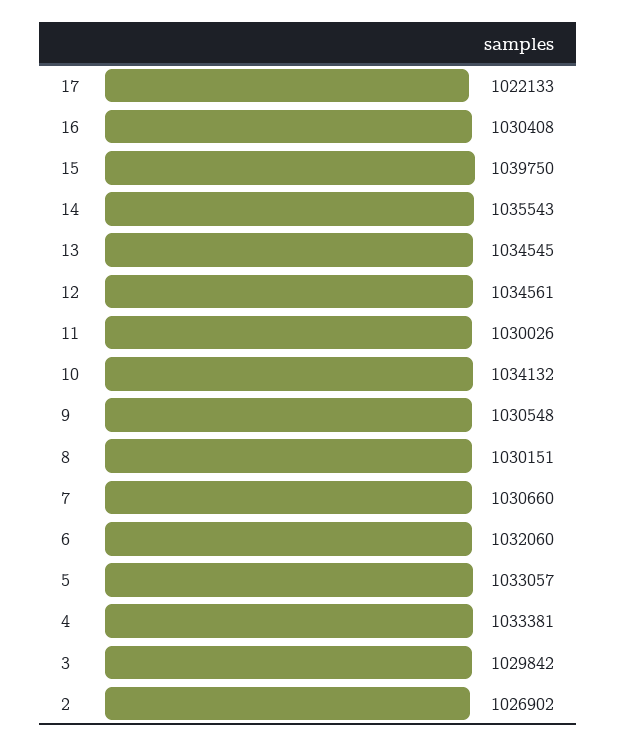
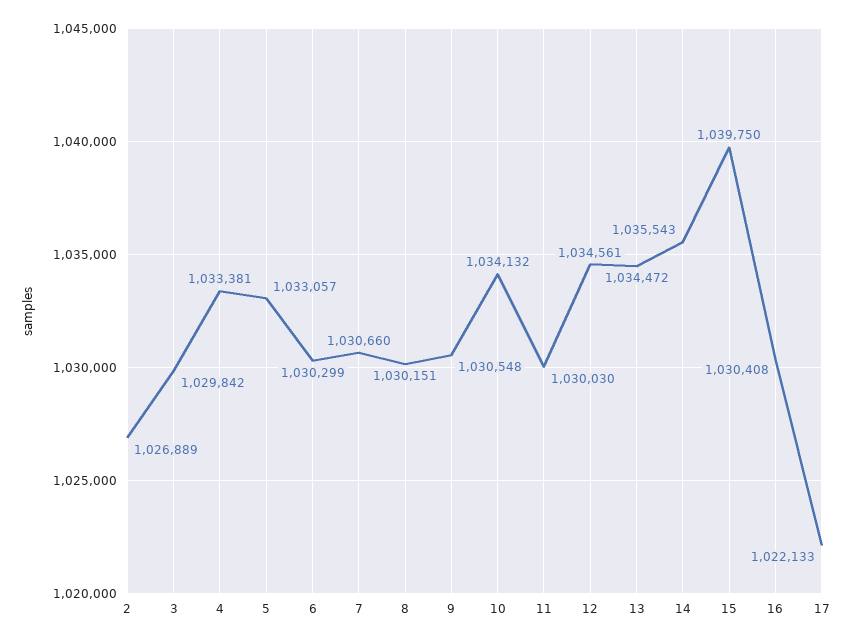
13: 1034545 -> 1034472
11: 1030026 -> 1030030
6: 1032060 -> 1030299
2: 1026902 -> 1026889

